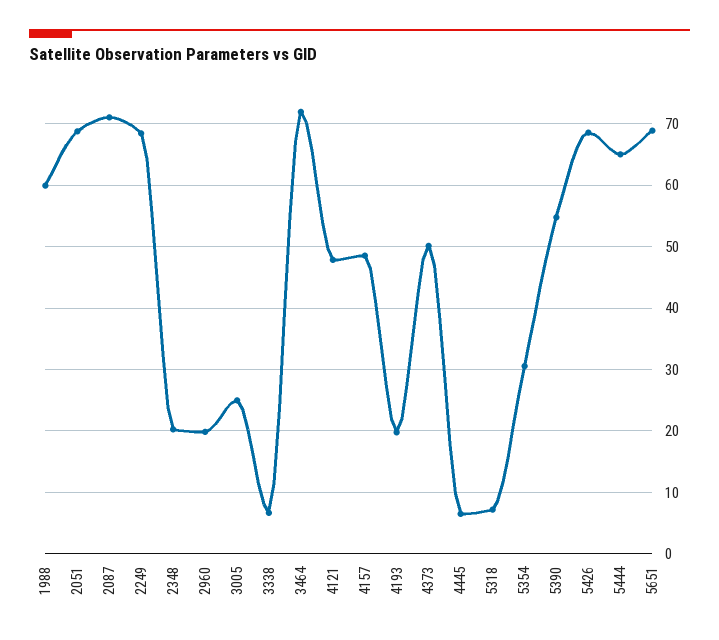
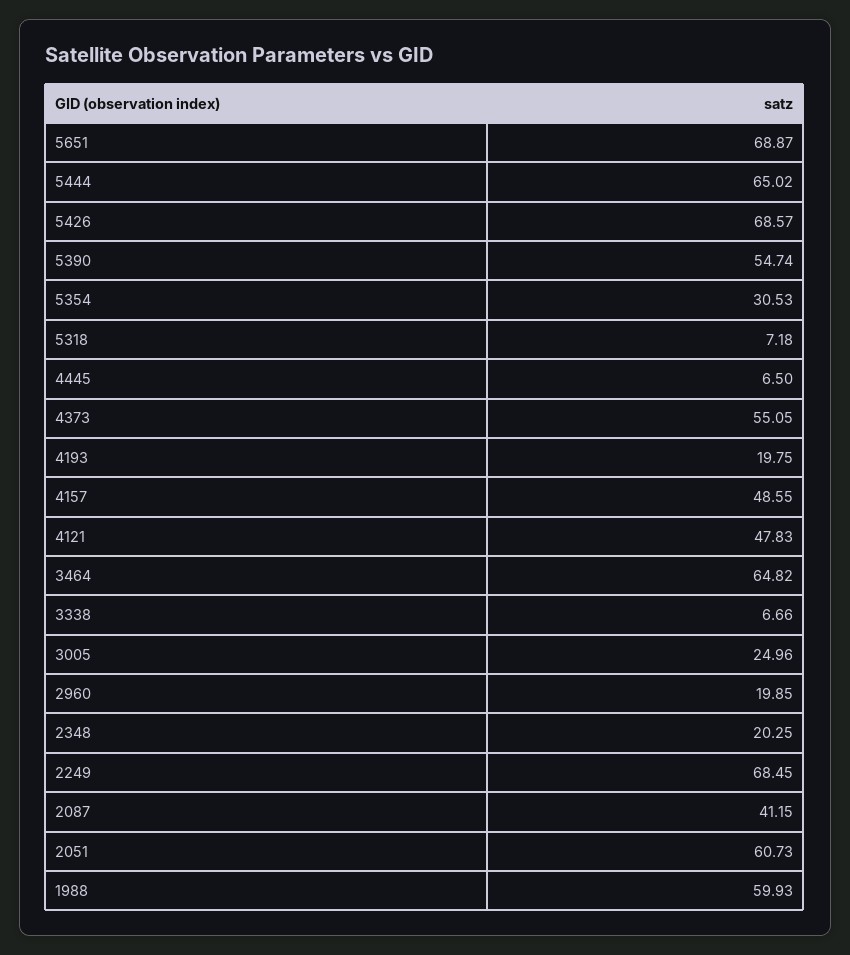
2051: 69 -> 60.73
2087: 71 -> 41.15
3464: 72 -> 64.82
4373: 50 -> 55.05

